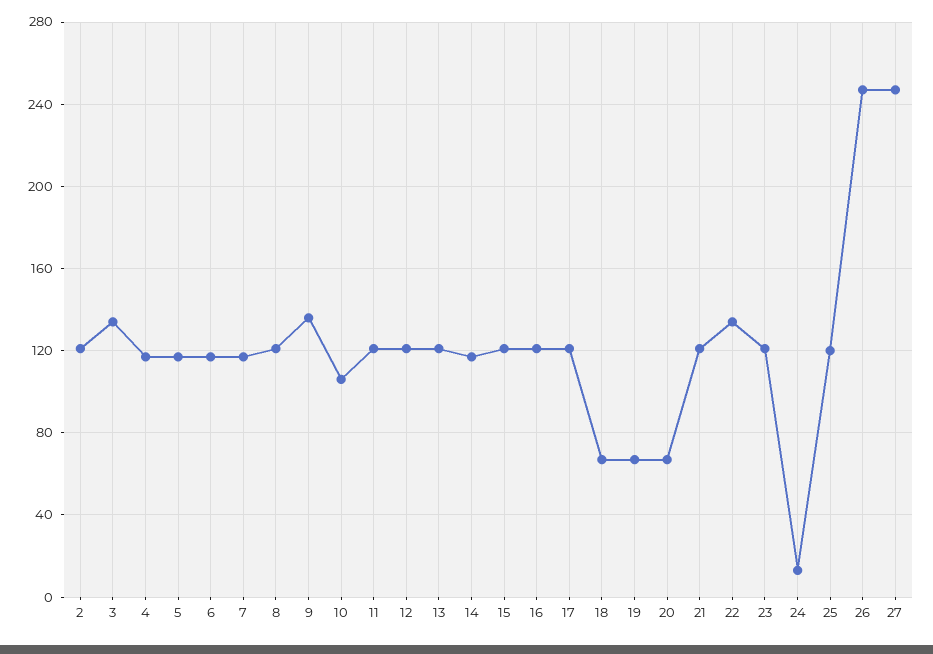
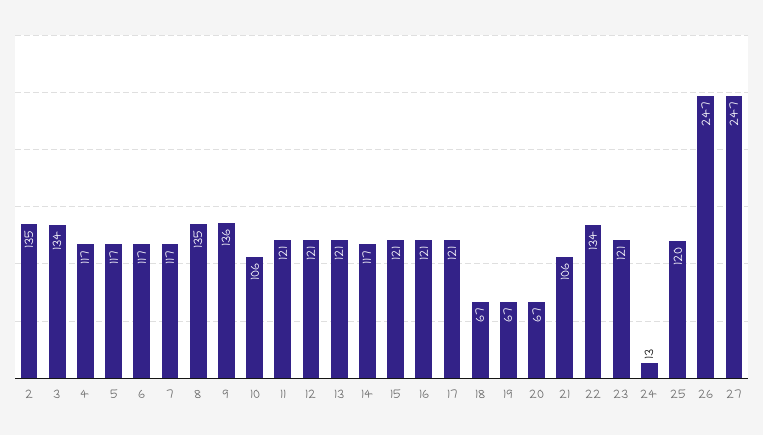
2: 120 -> 135
8: 120 -> 135
21: 120 -> 106

